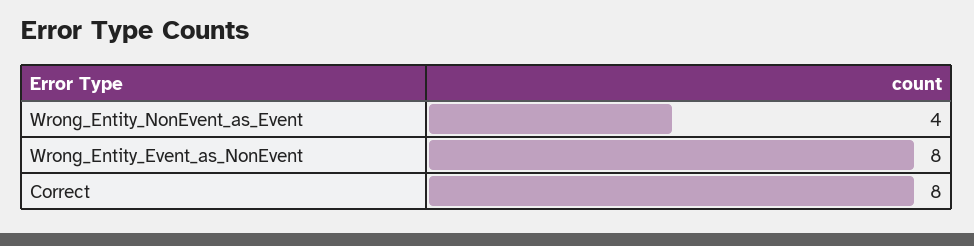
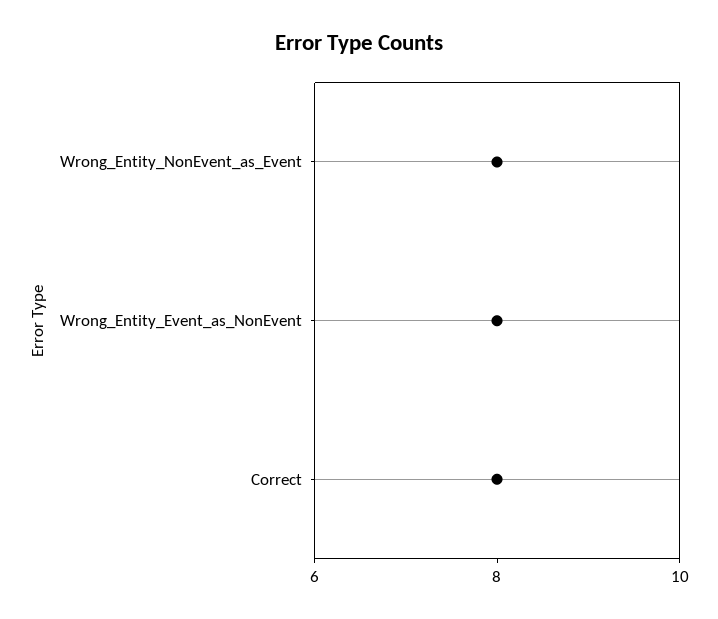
Wrong_Entity_NonEvent_as_Event: 4 -> 8

